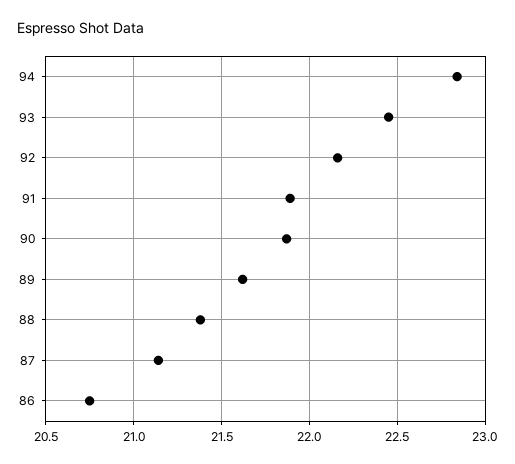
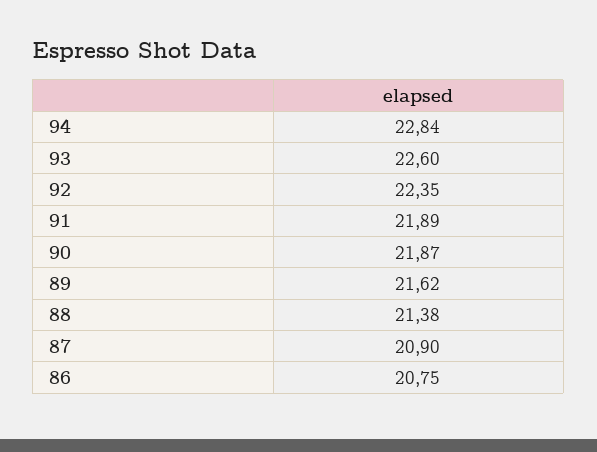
93: 22.45 -> 22.6
92: 22.15 -> 22.35
87: 21.15 -> 20.9

